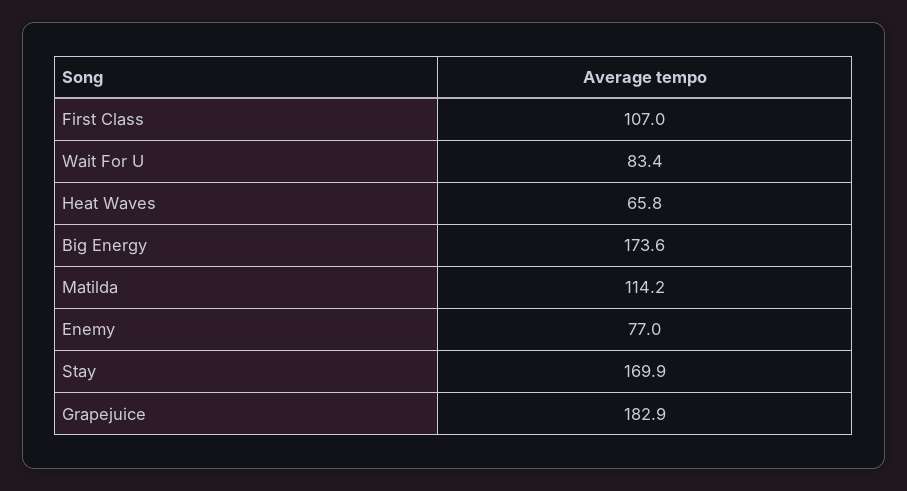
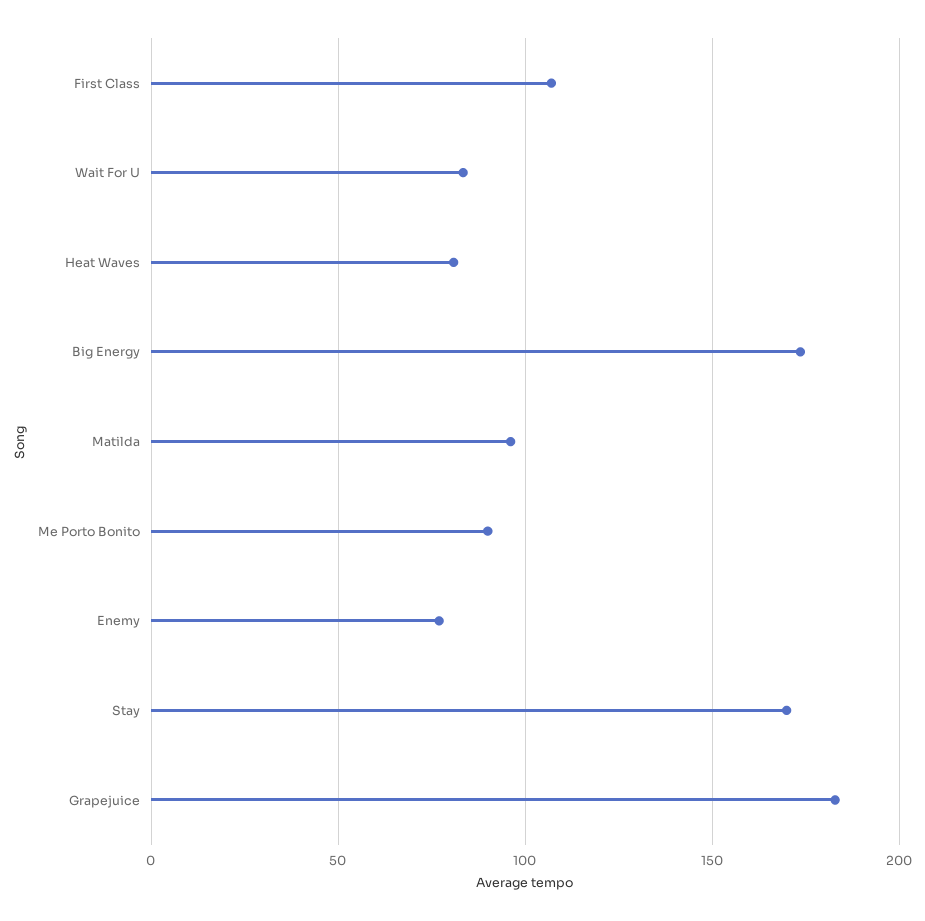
Heat Waves: 65.8 -> 80
Matilda: 114.2 -> 95
Me Porto Bonito: none -> 90

